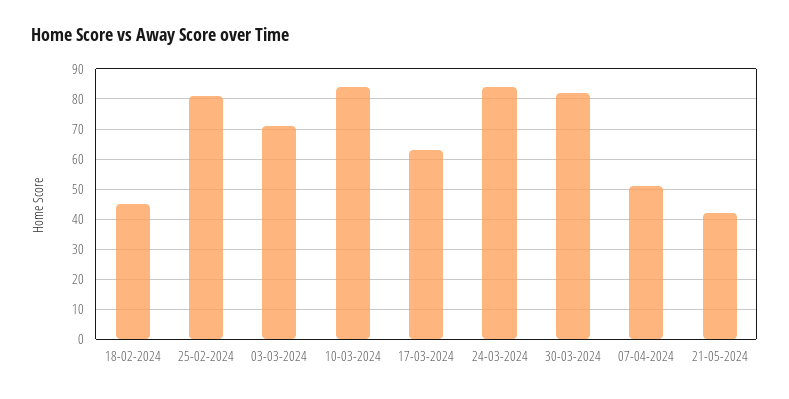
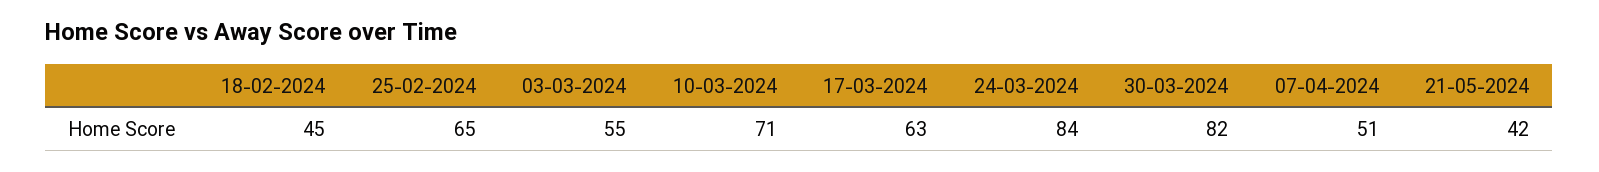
25-02-2024: 80 -> 65
03-03-2024: 70 -> 55
10-03-2024: 85 -> 71

